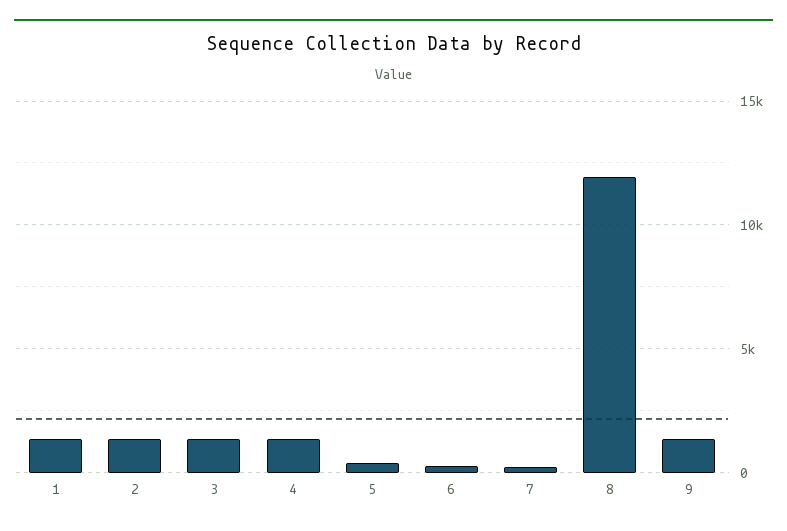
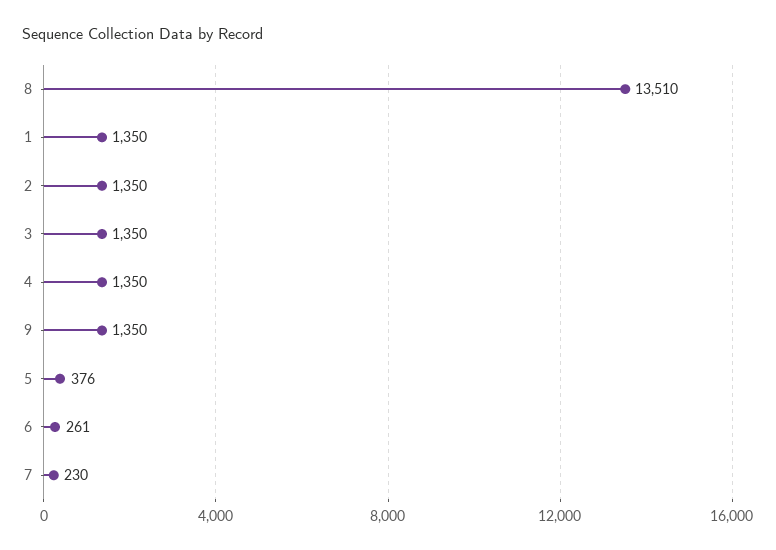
8: 12000 -> 13510

